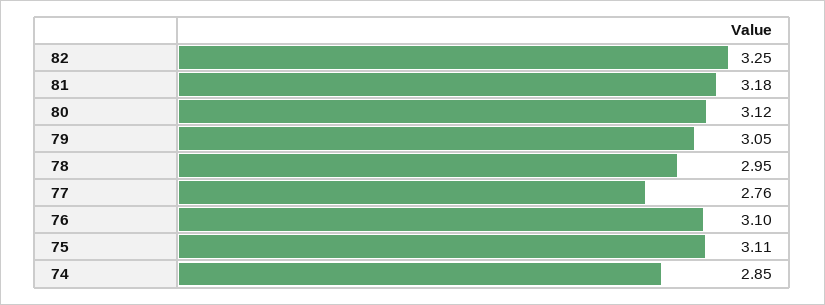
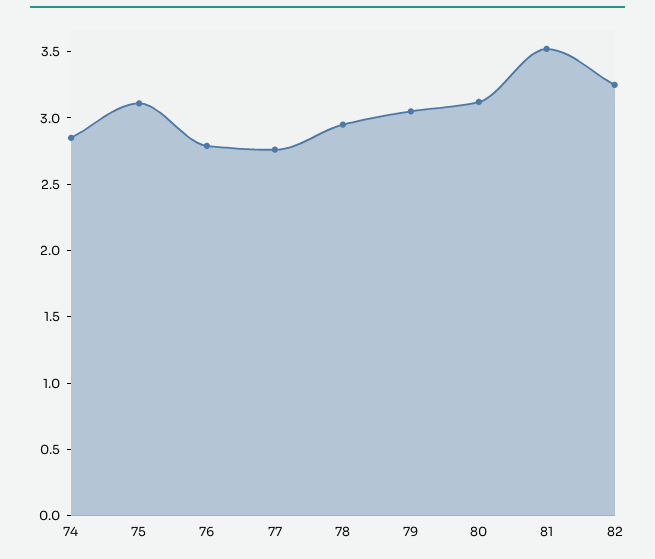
81: 3.18 -> 3.5
76: 3.1 -> 2.8

